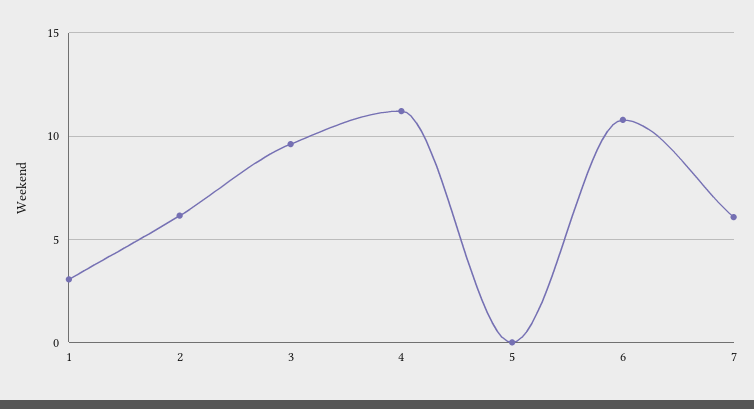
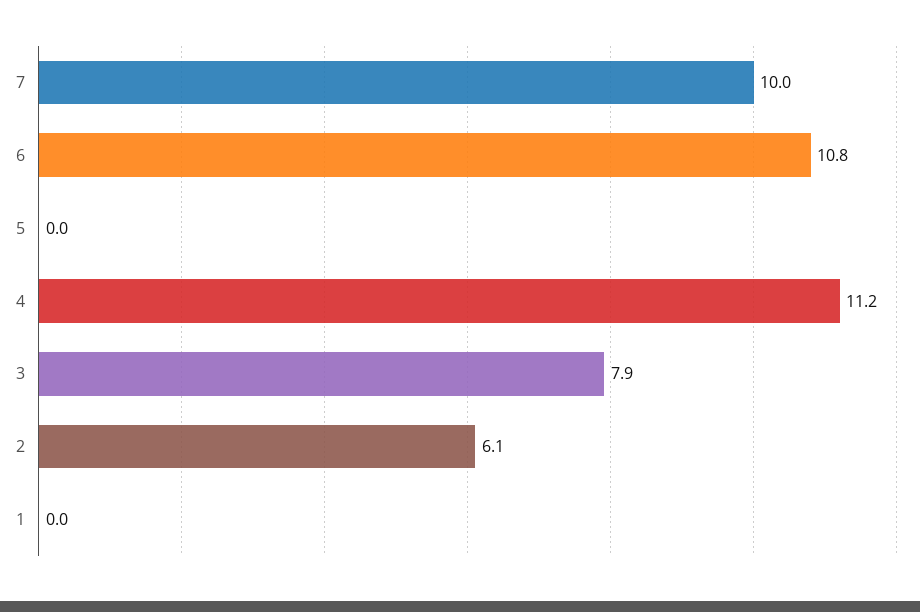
1: 3 -> 0
3: 9.5 -> 7.9
7: 6 -> 10

